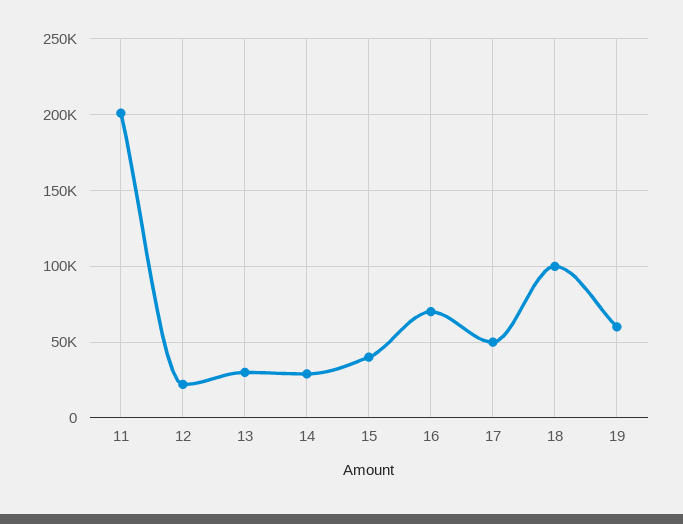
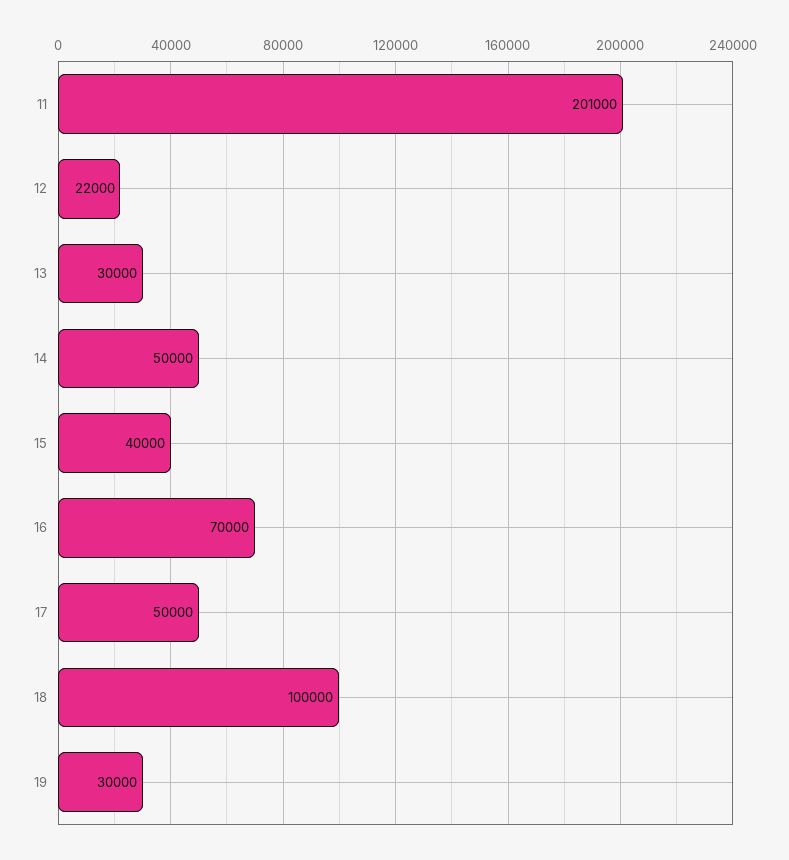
14: 30000 -> 50000
19: 60000 -> 30000

